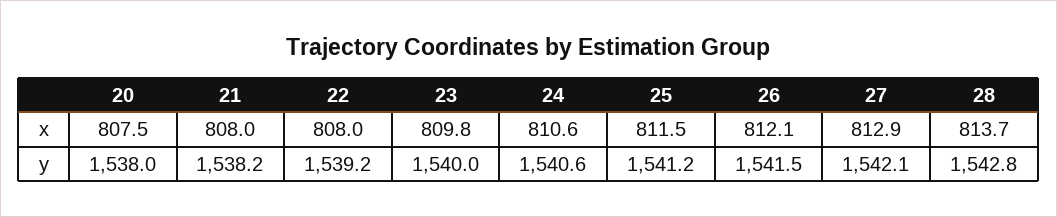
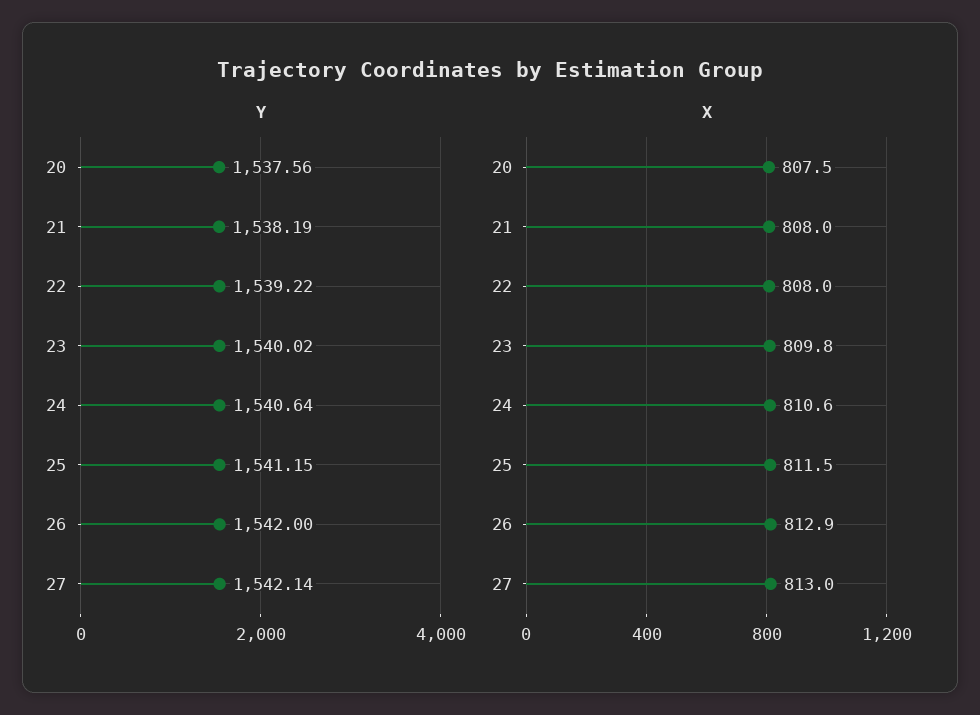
x, 26: 812.1 -> 812.9
x, 27: 812.9 -> 813
x, 28: 813.7 -> none
y, 20: 1538 -> 1537.56
y, 26: 1541.5 -> 1542
y, 28: 1542.8 -> none

